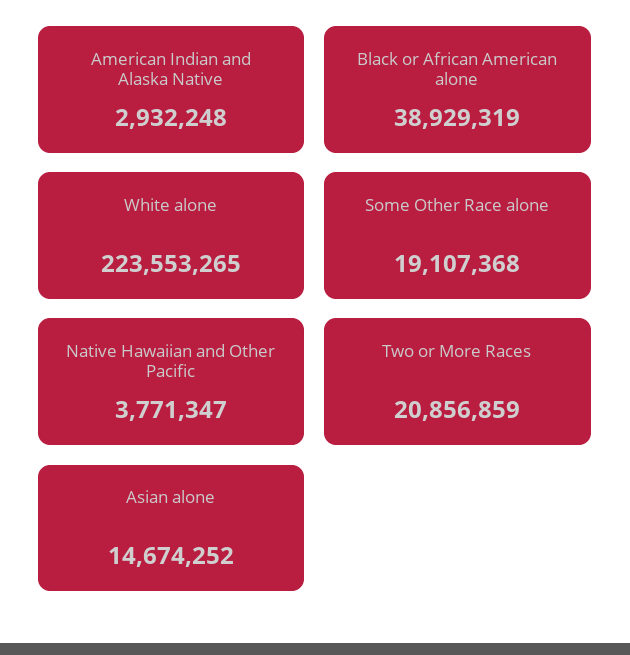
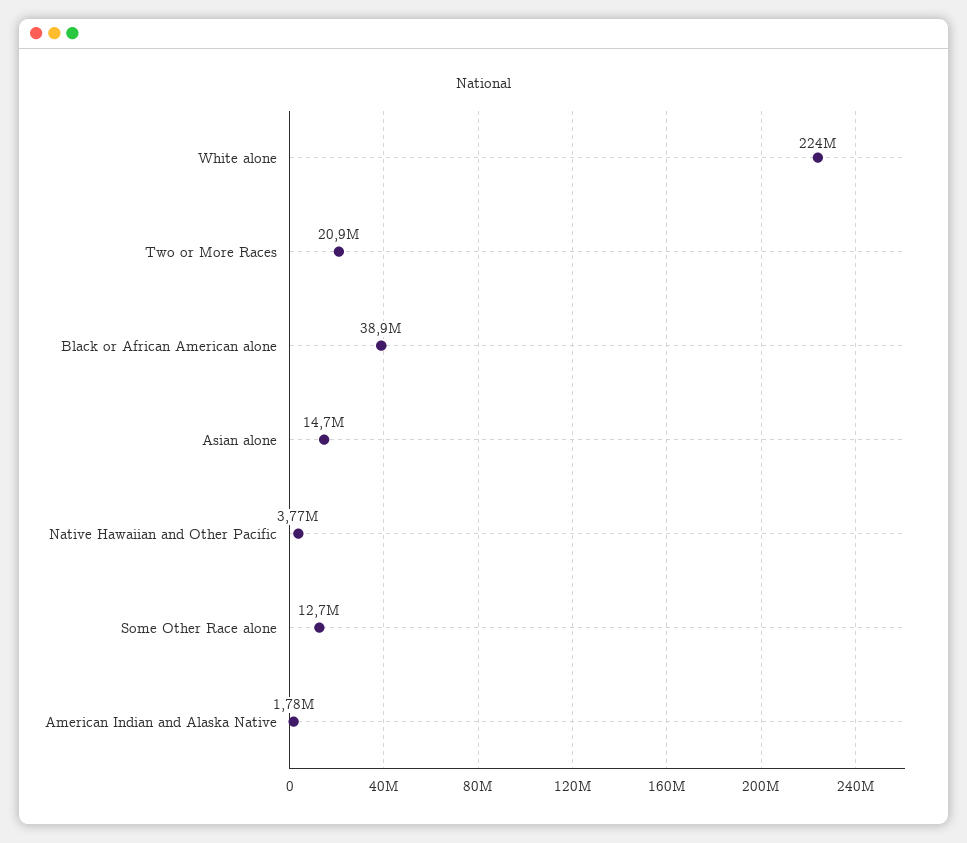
American Indian and Alaska Native: 2932248 -> 1780000
Some Other Race alone: 19107368 -> 12700000

